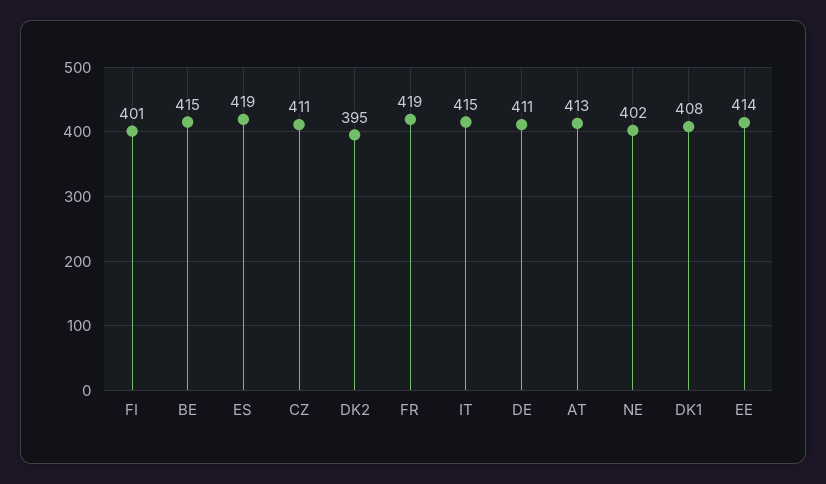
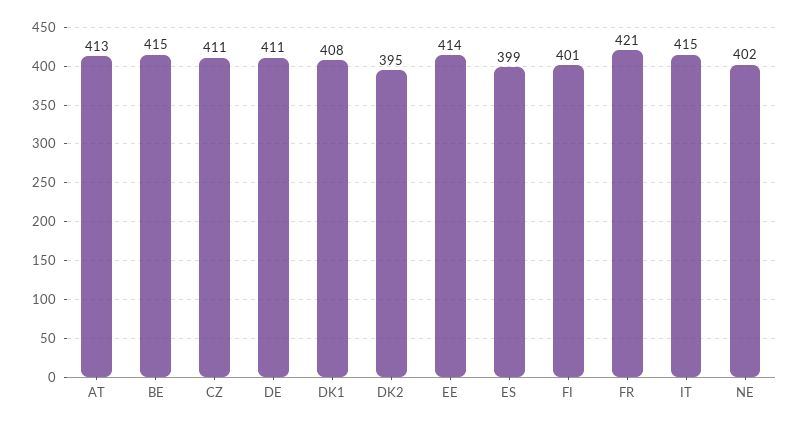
ES: 419 -> 399
FR: 419 -> 421

